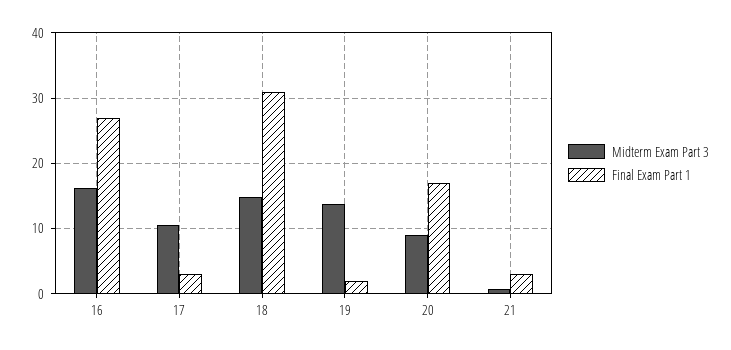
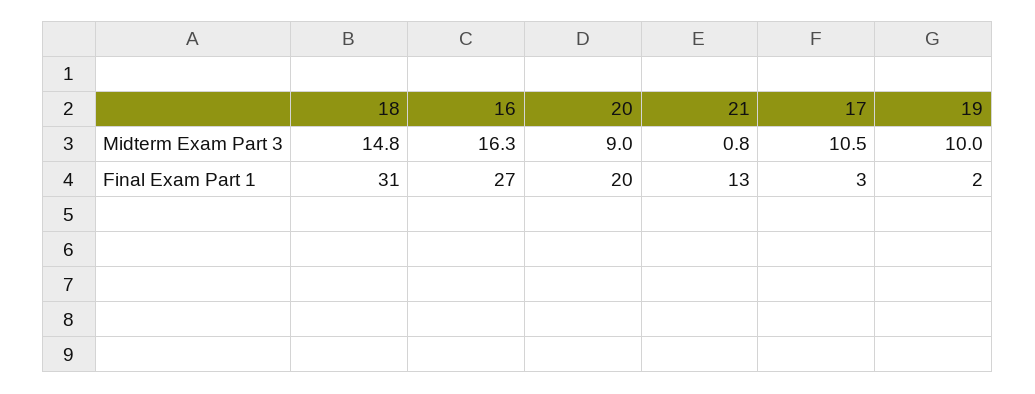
Midterm Exam Part 3, 19: 14 -> 10
Final Exam Part 1, 20: 17 -> 20
Final Exam Part 1, 21: 3 -> 13

